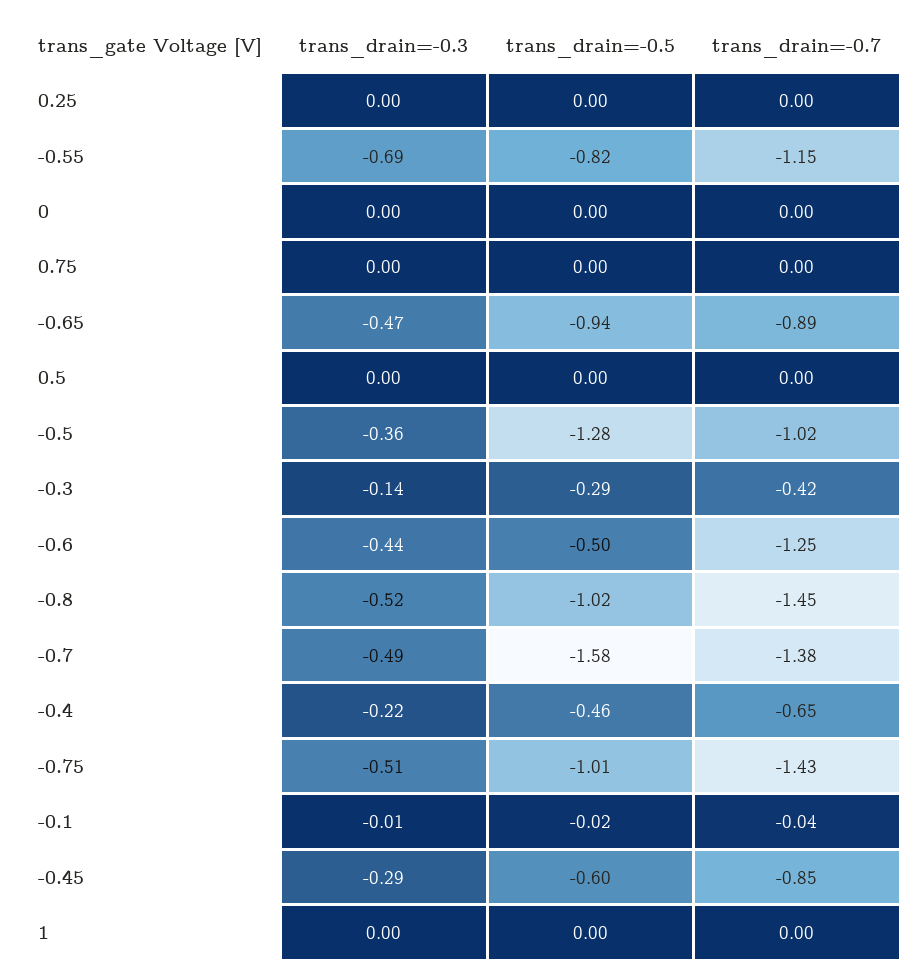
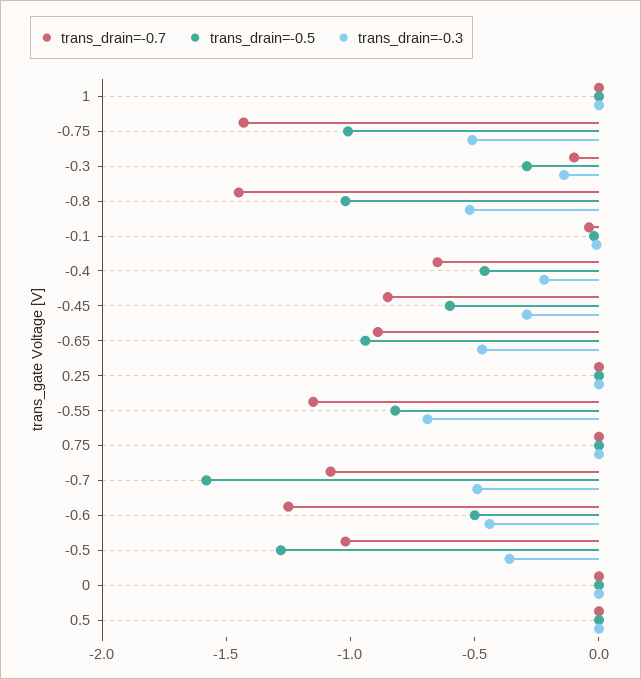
trans_drain=-0.7, -0.3: -0.42 -> -0.1
trans_drain=-0.7, -0.7: -1.38 -> -1.1

